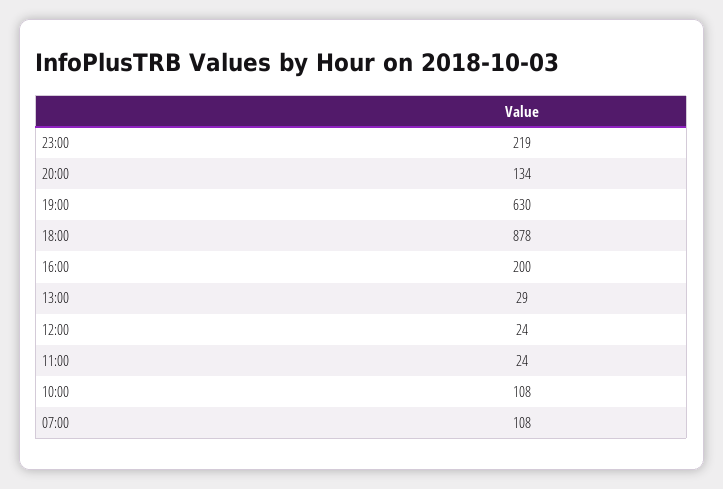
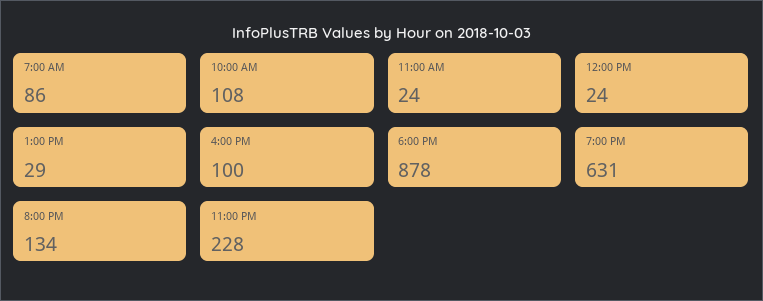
23:00: 219 -> 228
19:00: 630 -> 631
16:00: 200 -> 100
07:00: 108 -> 86

